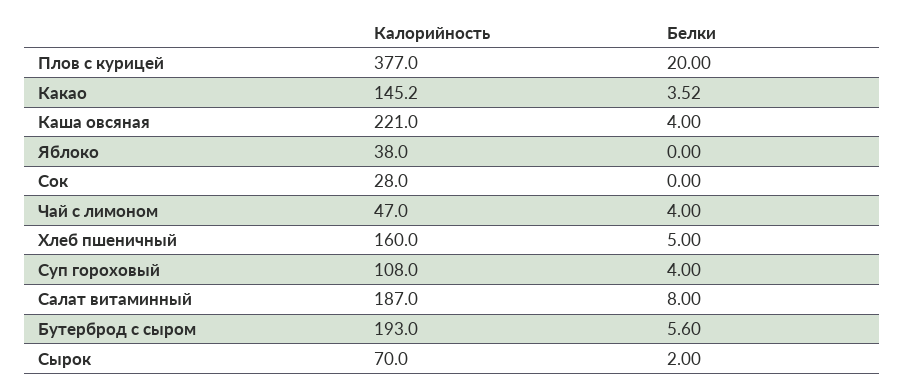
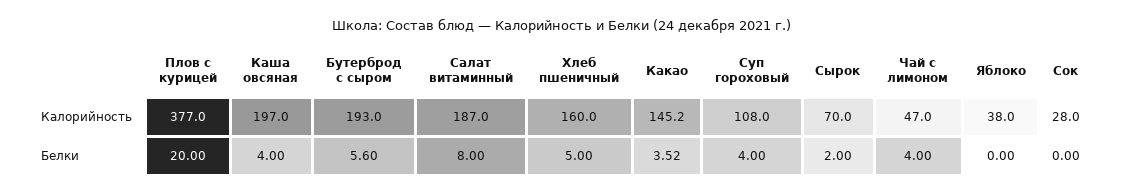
Калорийность, Каша овсяная: 221 -> 197

